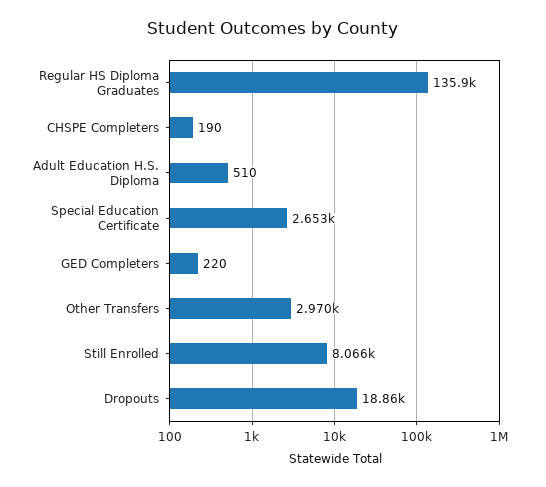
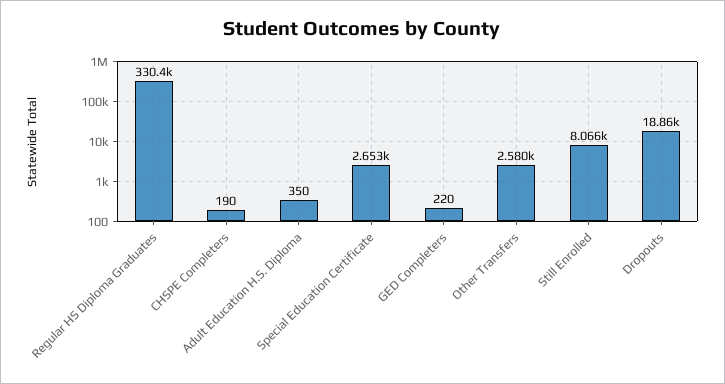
Regular HS Diploma Graduates: 135900 -> 330400
Adult Education H.S. Diploma: 510 -> 350
Other Transfers: 2970 -> 2580

